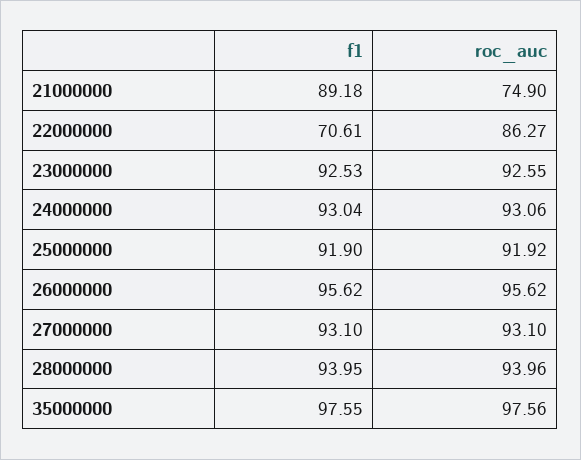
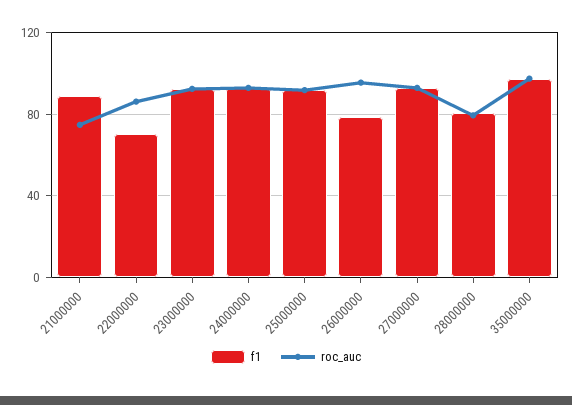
f1, 26000000: 95.62 -> 80
f1, 28000000: 93.95 -> 80
roc_auc, 28000000: 93.96 -> 80

